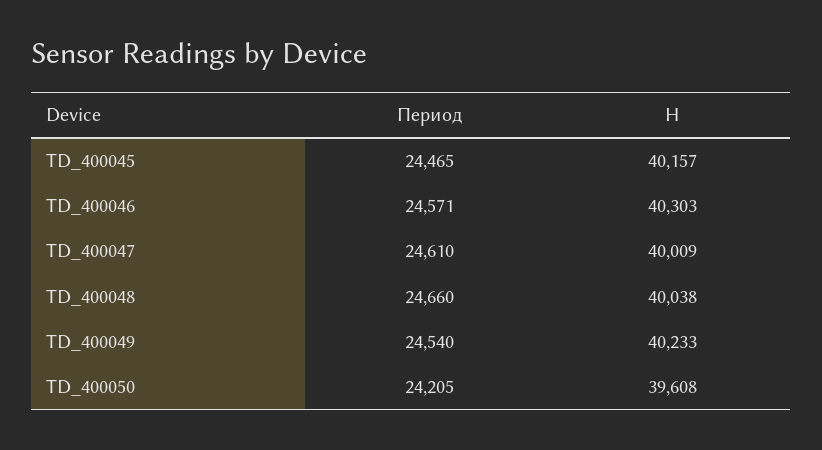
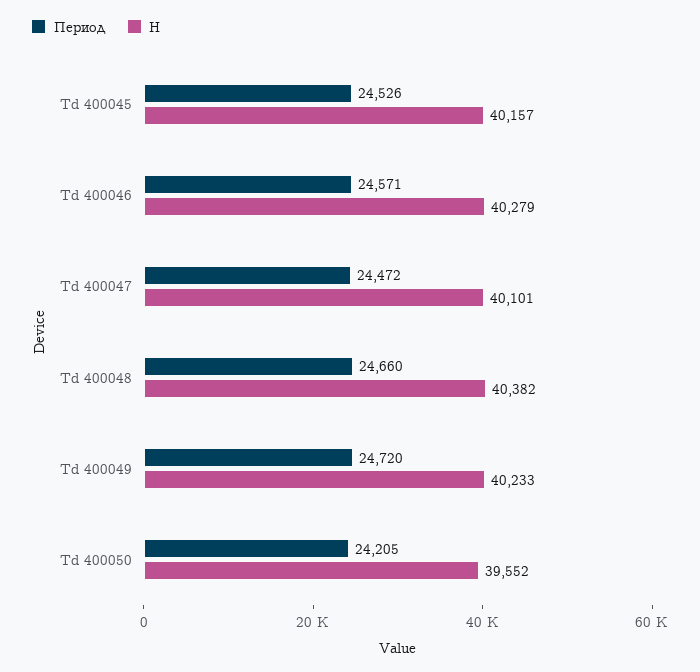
Период, TD_400045: 24465 -> 24526
H, TD_400046: 40303 -> 40279
Период, TD_400047: 24610 -> 24472
H, TD_400047: 40009 -> 40101
H, TD_400048: 40038 -> 40382
Период, TD_400049: 24540 -> 24720
H, TD_400050: 39608 -> 39552

